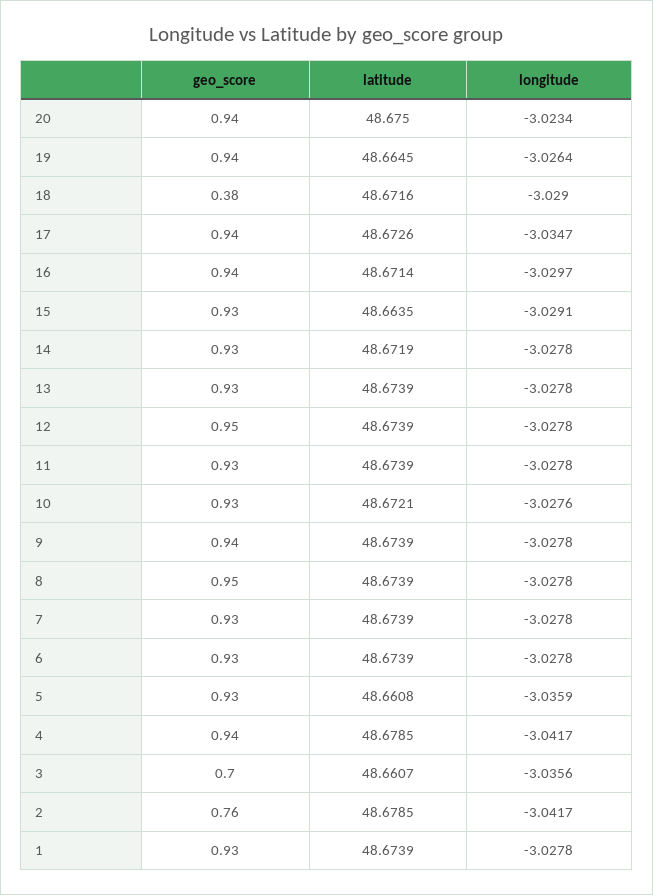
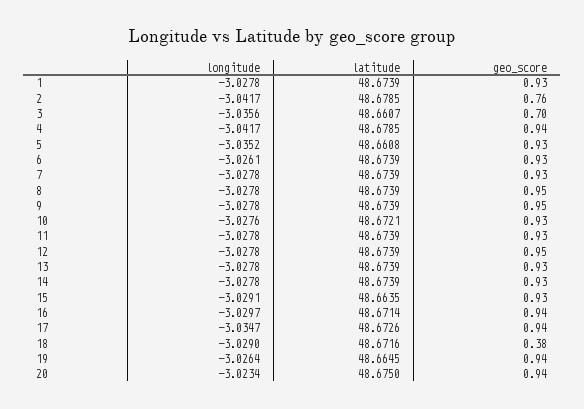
latitude, 14: 48.6719 -> 48.6739
geo_score, 9: 0.94 -> 0.95
longitude, 6: -3.0278 -> -3.0261
longitude, 5: -3.0359 -> -3.0352

